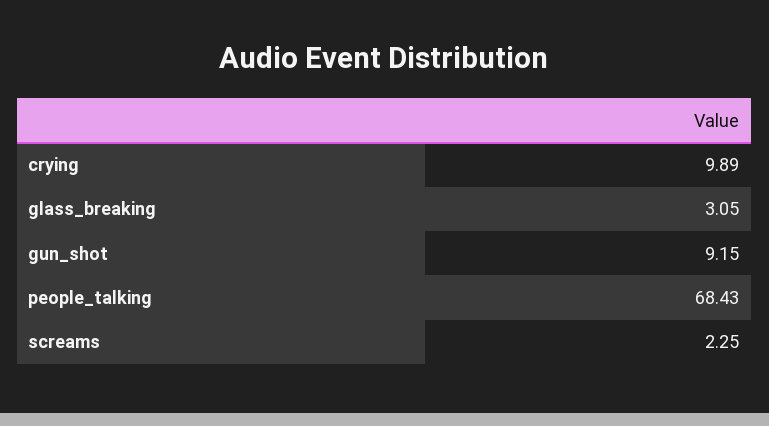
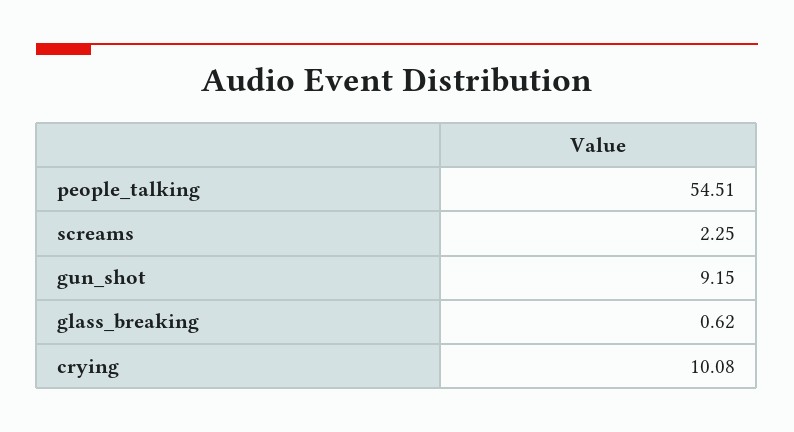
crying: 9.89 -> 10.08
glass_breaking: 3.05 -> 0.62
people_talking: 68.43 -> 54.51

